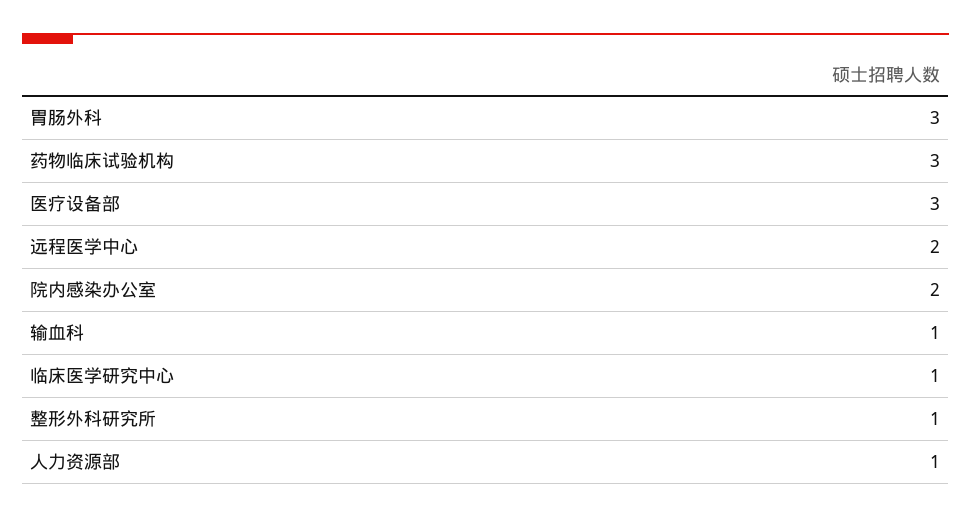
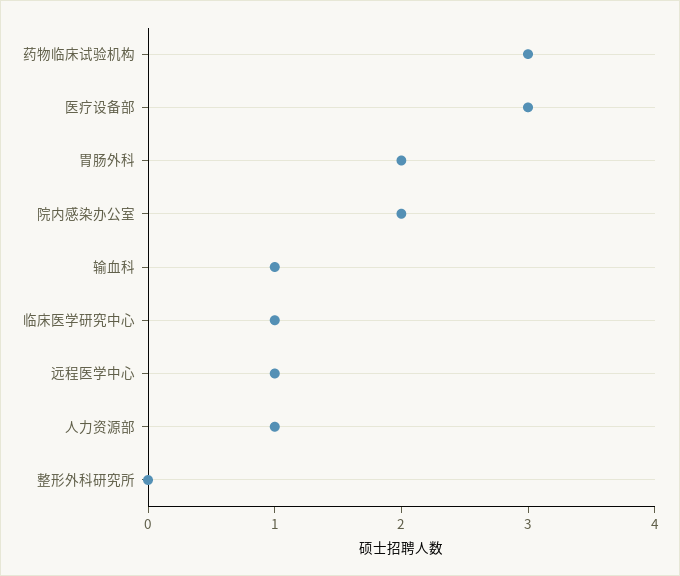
胃肠外科: 3 -> 2
远程医学中心: 2 -> 1
整形外科研究所: 1 -> 0

